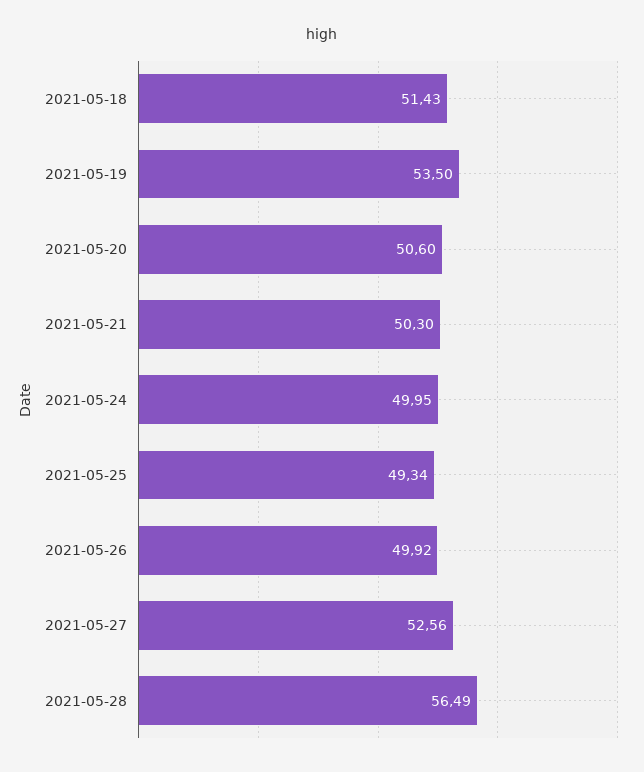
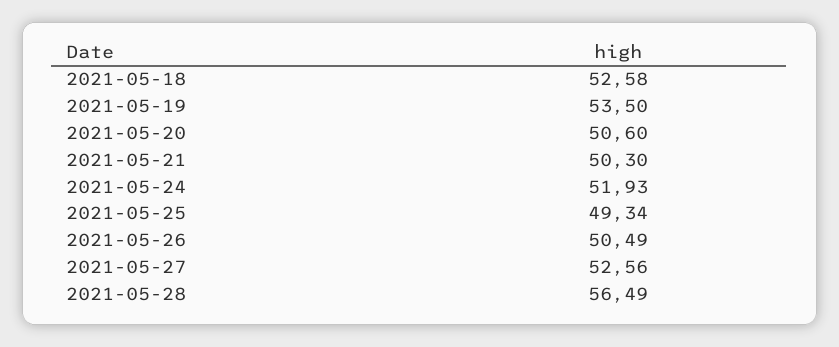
2021-05-18: 51.43 -> 52.58
2021-05-24: 49.95 -> 51.93
2021-05-26: 49.92 -> 50.49

